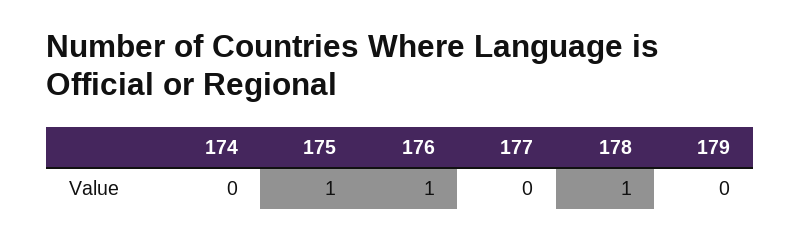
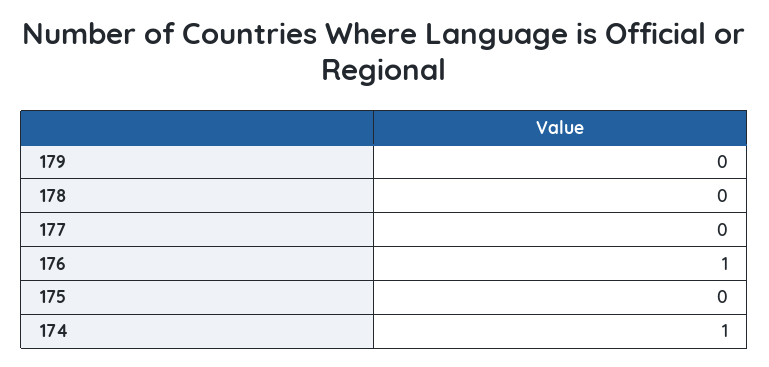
174: 0 -> 1
175: 1 -> 0
178: 1 -> 0

